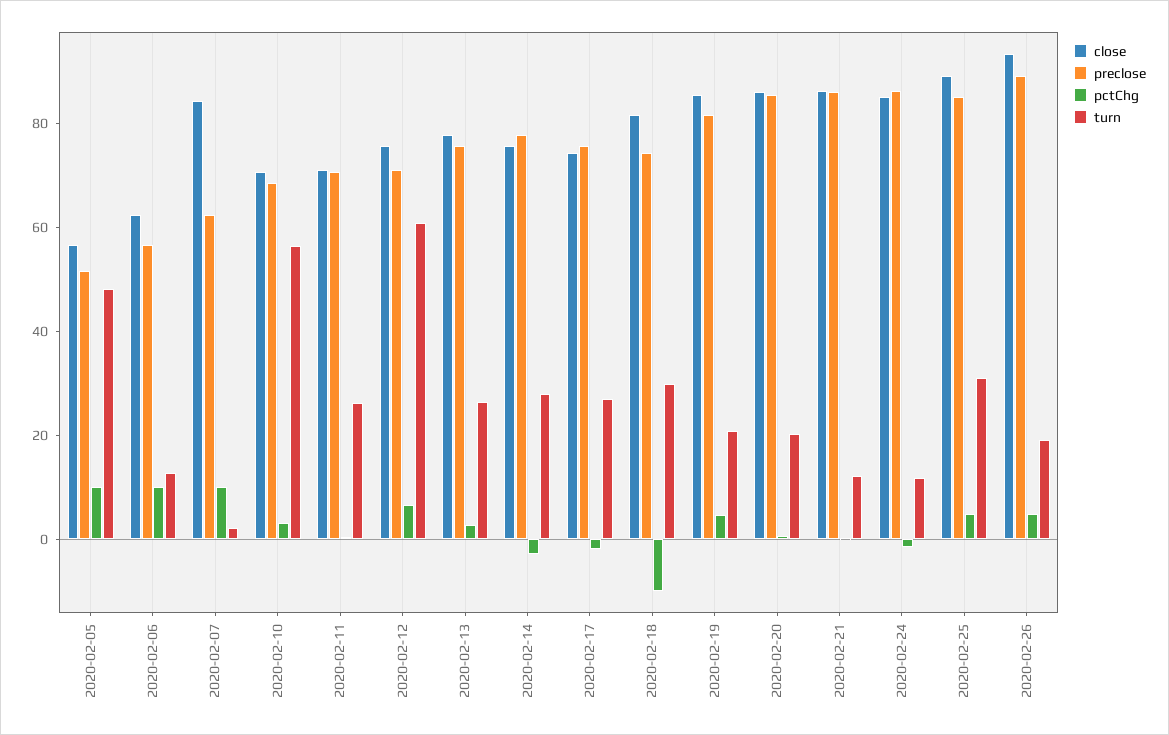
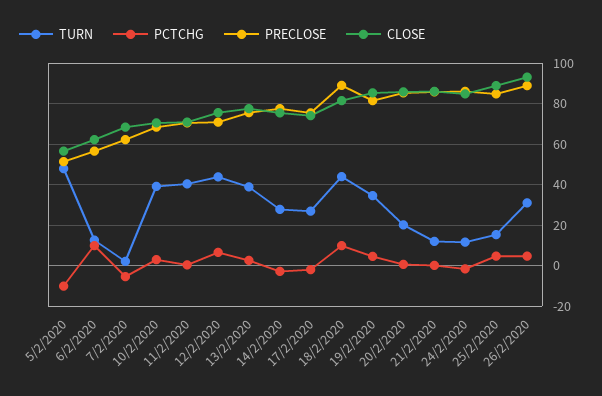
pctChg, 2020-02-05: 10 -> -10
close, 2020-02-07: 85 -> 70
pctChg, 2020-02-07: 10 -> -5
turn, 2020-02-10: 55 -> 40
turn, 2020-02-11: 25 -> 40
turn, 2020-02-12: 60 -> 45
turn, 2020-02-13: 25 -> 40
preclose, 2020-02-18: 75 -> 90
pctChg, 2020-02-18: -10 -> 10
turn, 2020-02-18: 30 -> 45
turn, 2020-02-19: 20 -> 35
turn, 2020-02-25: 30 -> 15
turn, 2020-02-26: 20 -> 30

